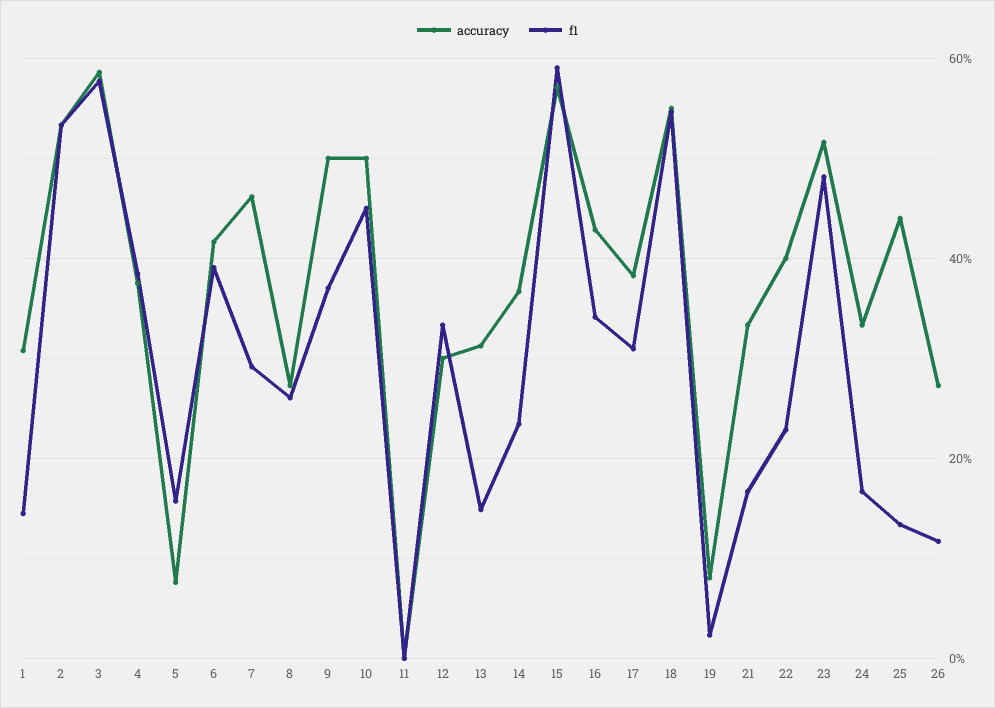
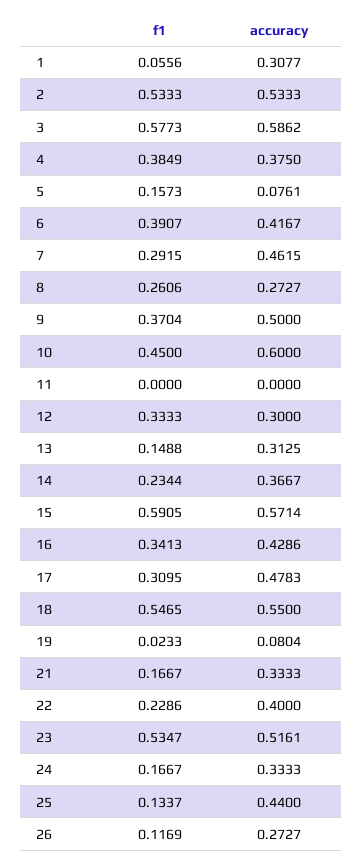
f1, 1: 0.14 -> 0.0556
accuracy, 10: 0.5 -> 0.6
accuracy, 17: 0.38 -> 0.4783
f1, 23: 0.48 -> 0.5347

